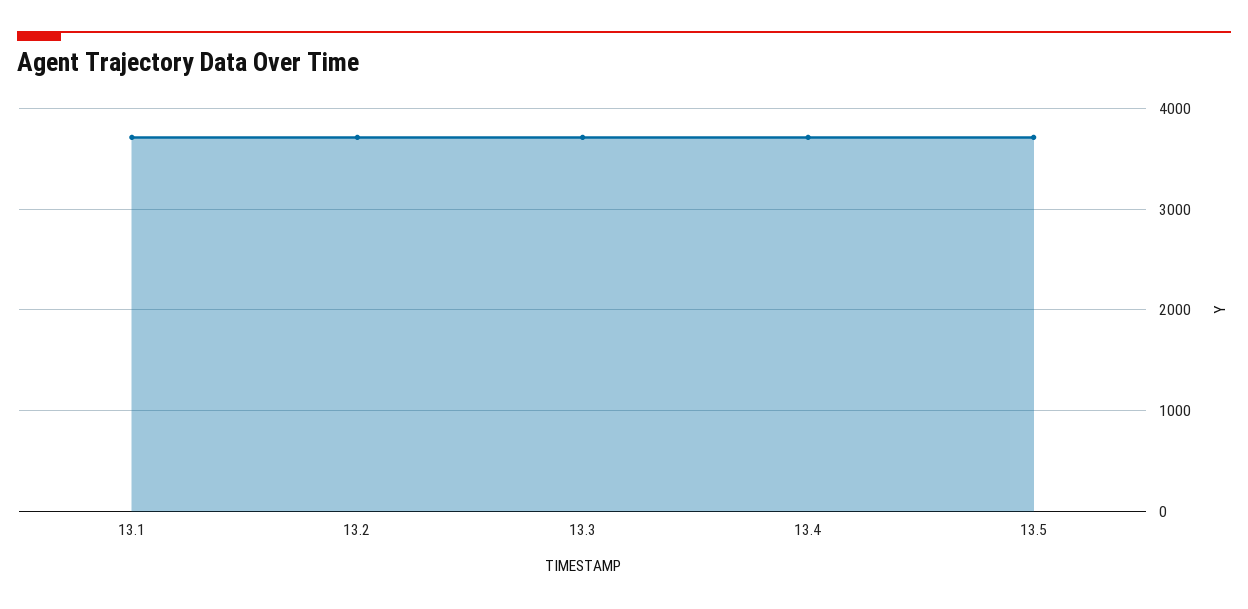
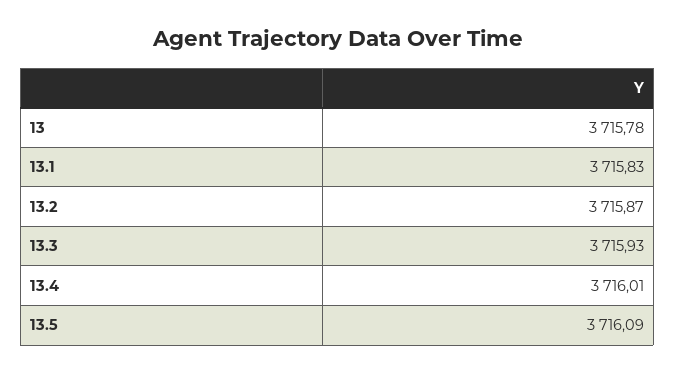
13: none -> 3715.78

